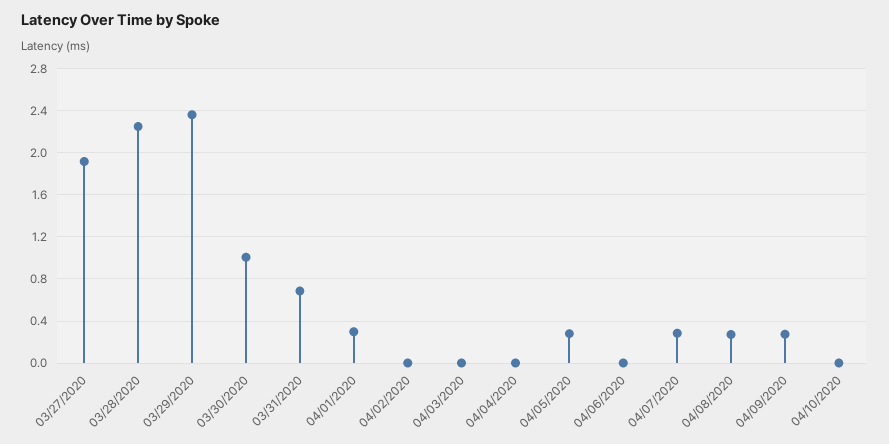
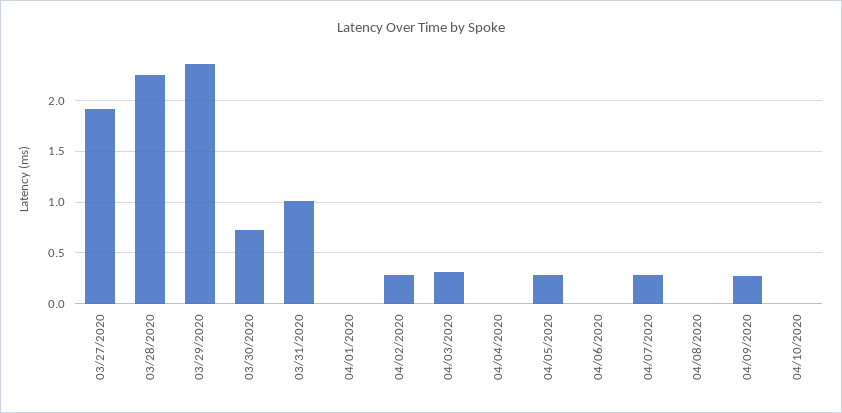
03/30/2020: 1 -> 0.7
03/31/2020: 0.7 -> 1
04/01/2020: 0.3 -> 0
04/02/2020: 0 -> 0.3
04/03/2020: 0 -> 0.3
04/08/2020: 0.3 -> 0

